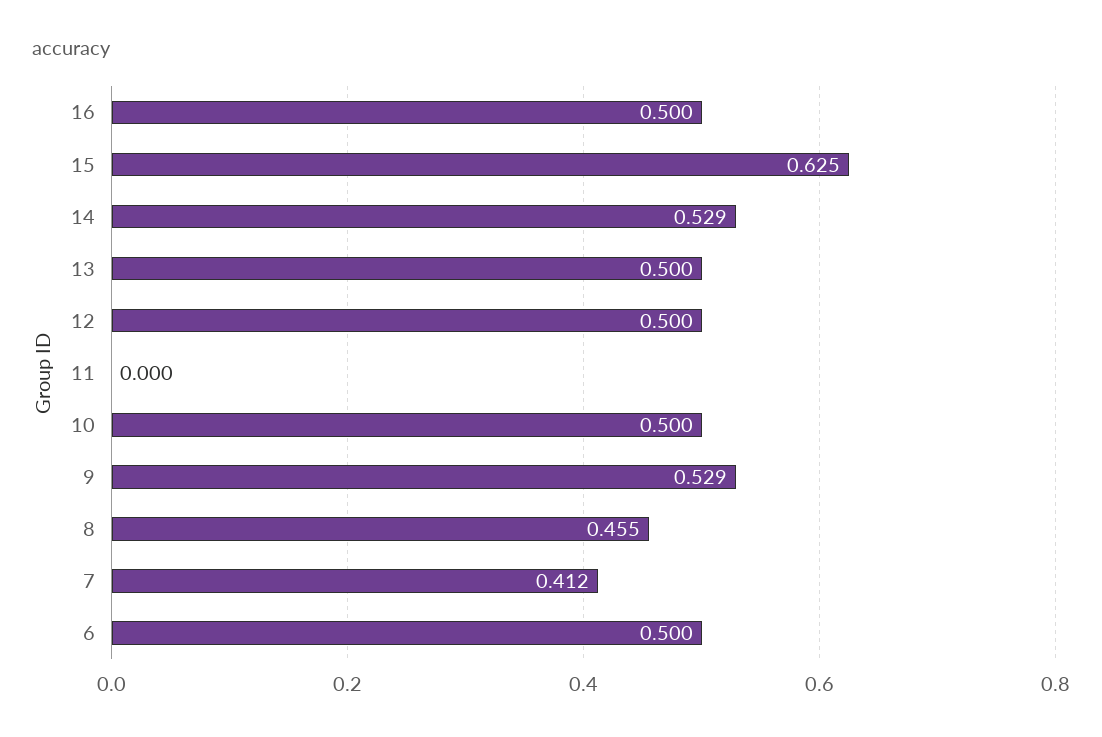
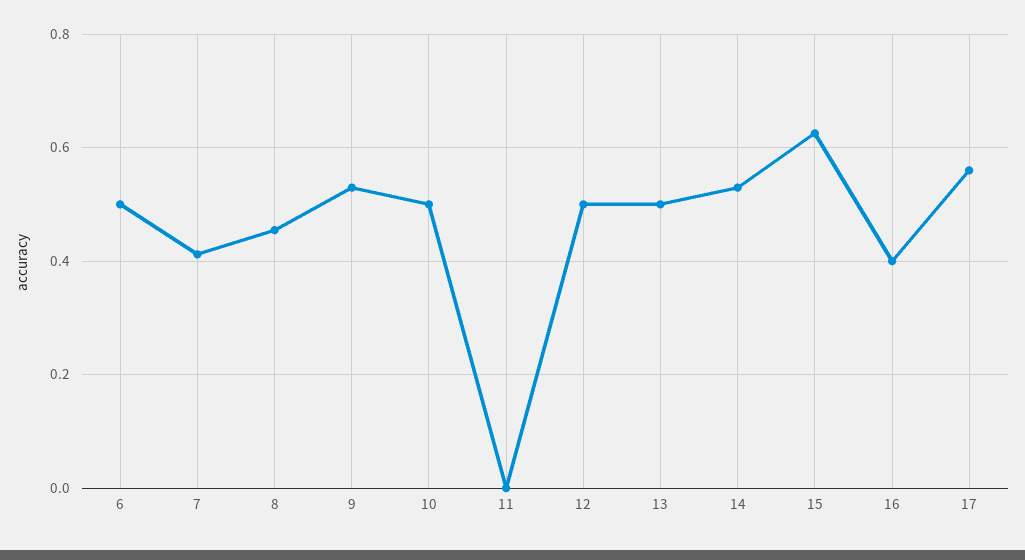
16: 0.5 -> 0.4
17: none -> 0.56

